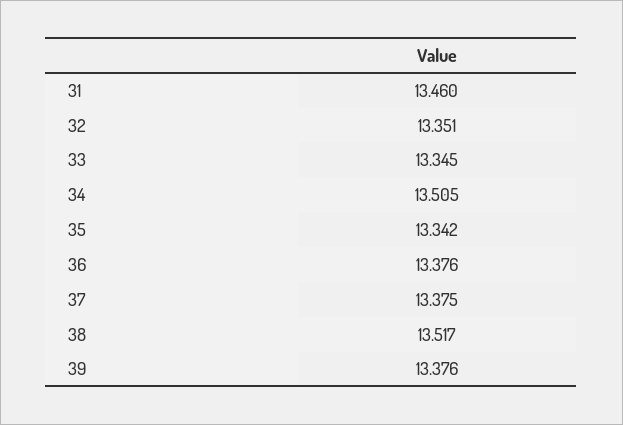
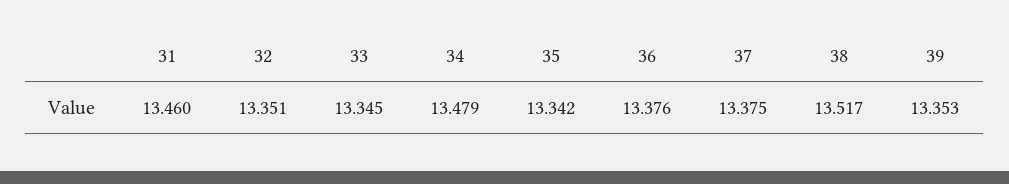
34: 13.505 -> 13.479
39: 13.376 -> 13.353

